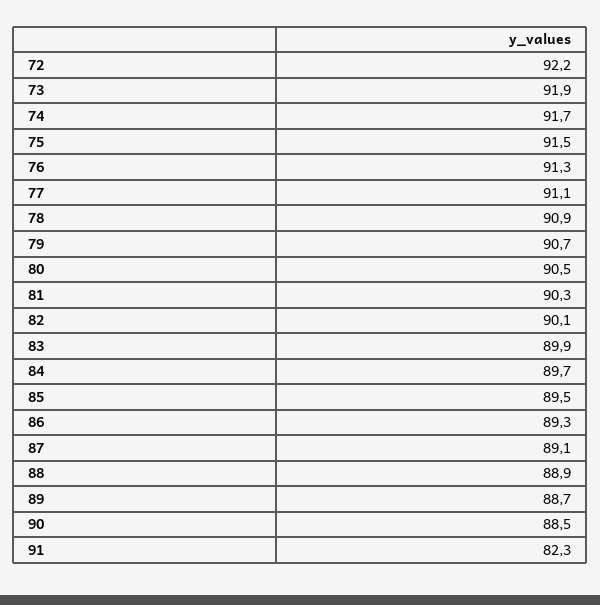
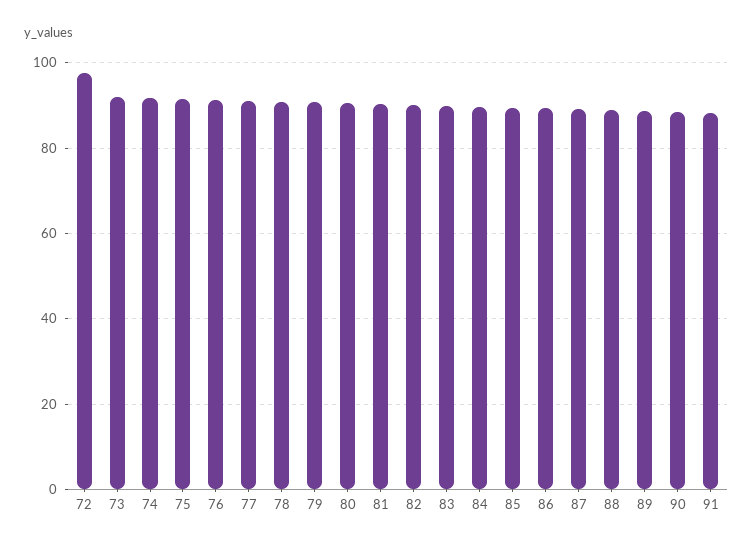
72: 92.2 -> 98
91: 82.3 -> 88

